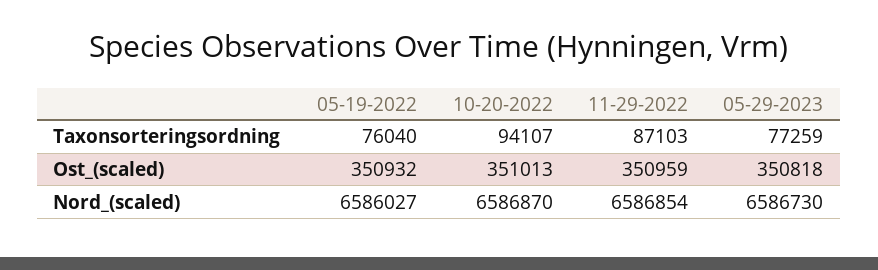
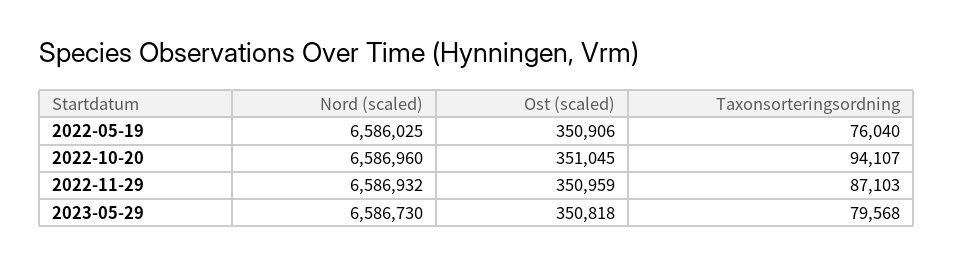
05-29-2023, Taxonsorteringsordning: 77259 -> 79568
05-19-2022, Ost_(scaled): 350932 -> 350906
10-20-2022, Ost_(scaled): 351013 -> 351045
05-19-2022, Nord_(scaled): 6586027 -> 6586025
10-20-2022, Nord_(scaled): 6586870 -> 6586960
11-29-2022, Nord_(scaled): 6586854 -> 6586932

